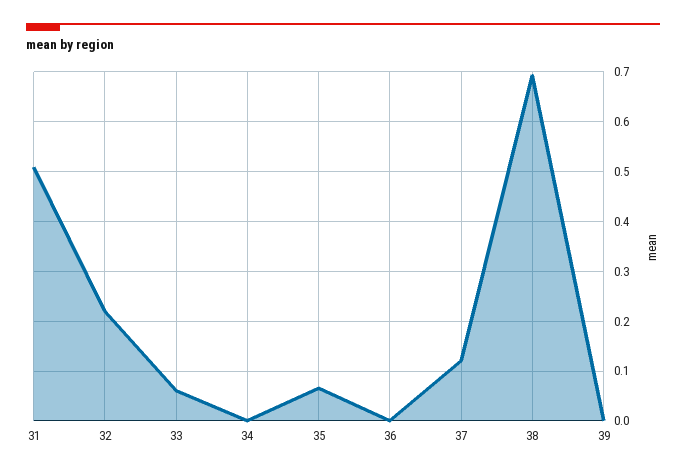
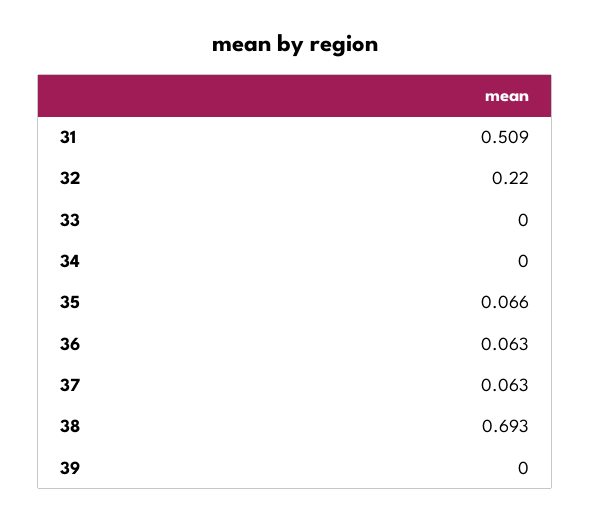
33: 0.06 -> 0
36: 0 -> 0.063
37: 0.12 -> 0.063

